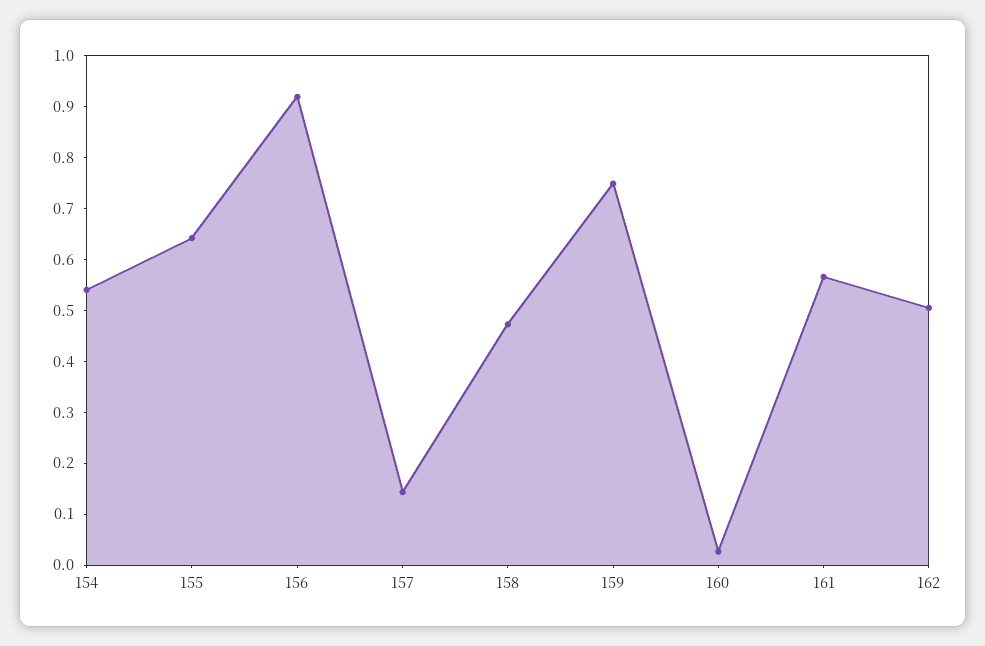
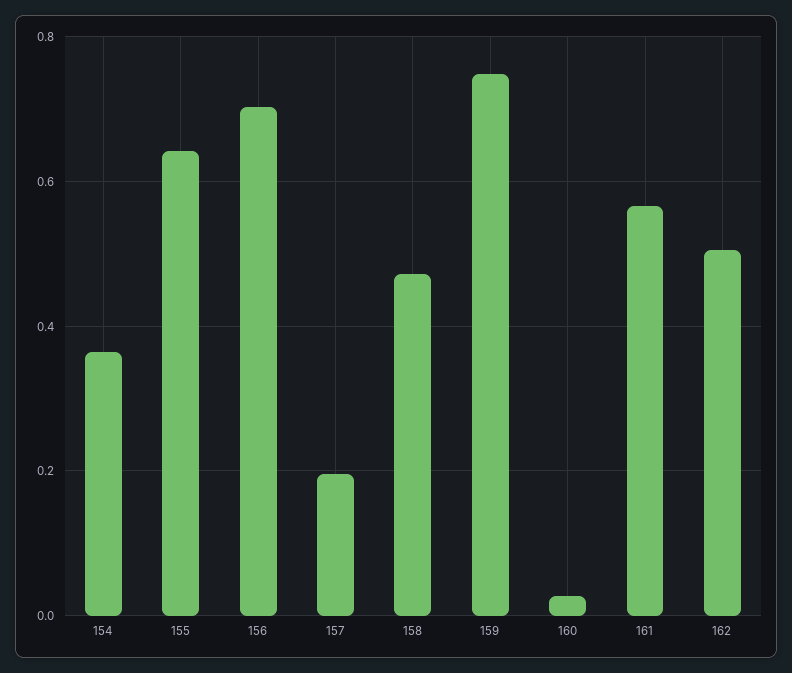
154: 0.54 -> 0.36
156: 0.92 -> 0.7
157: 0.14 -> 0.2

